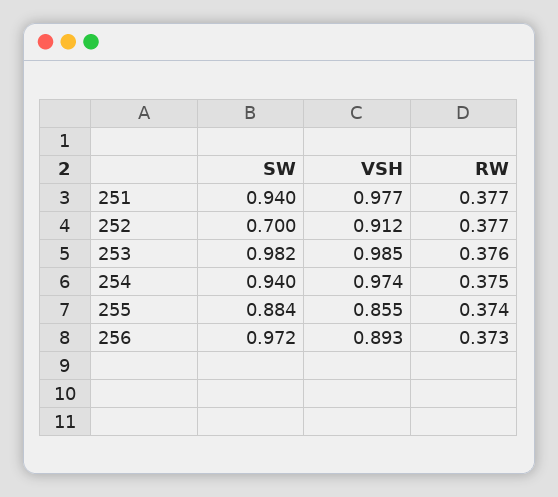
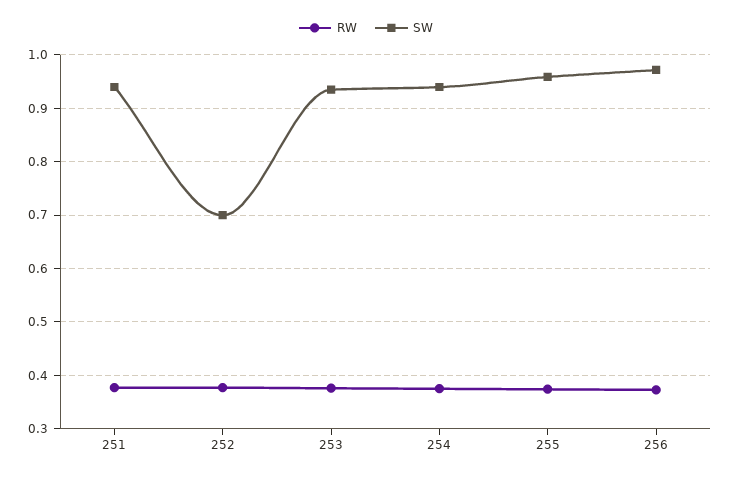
VSH, 251: 0.977 -> none
VSH, 252: 0.912 -> none
SW, 253: 0.982 -> 0.94
VSH, 253: 0.985 -> none
VSH, 254: 0.974 -> none
SW, 255: 0.884 -> 0.96
VSH, 255: 0.855 -> none
VSH, 256: 0.893 -> none

